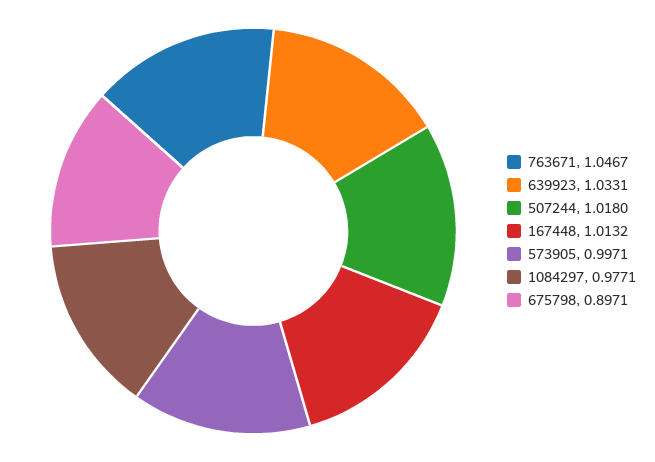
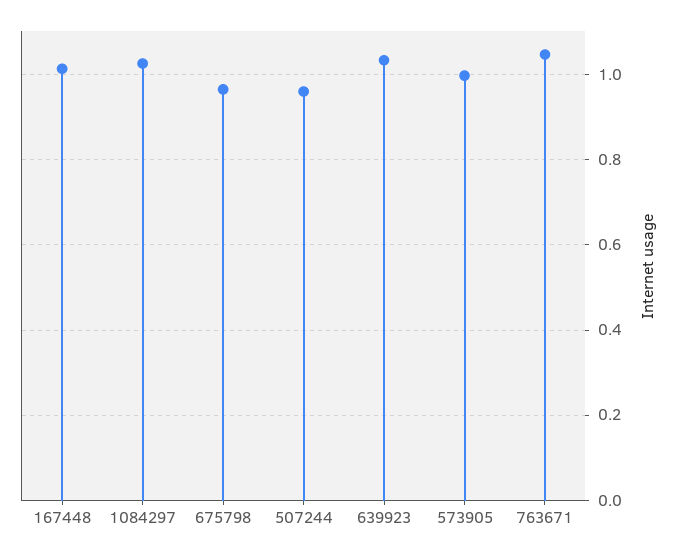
507244: 1.018 -> 0.96
1084297: 0.9771 -> 1.02
675798: 0.8971 -> 0.96

